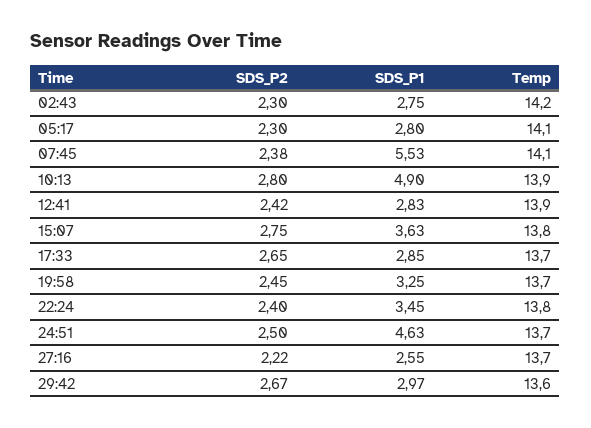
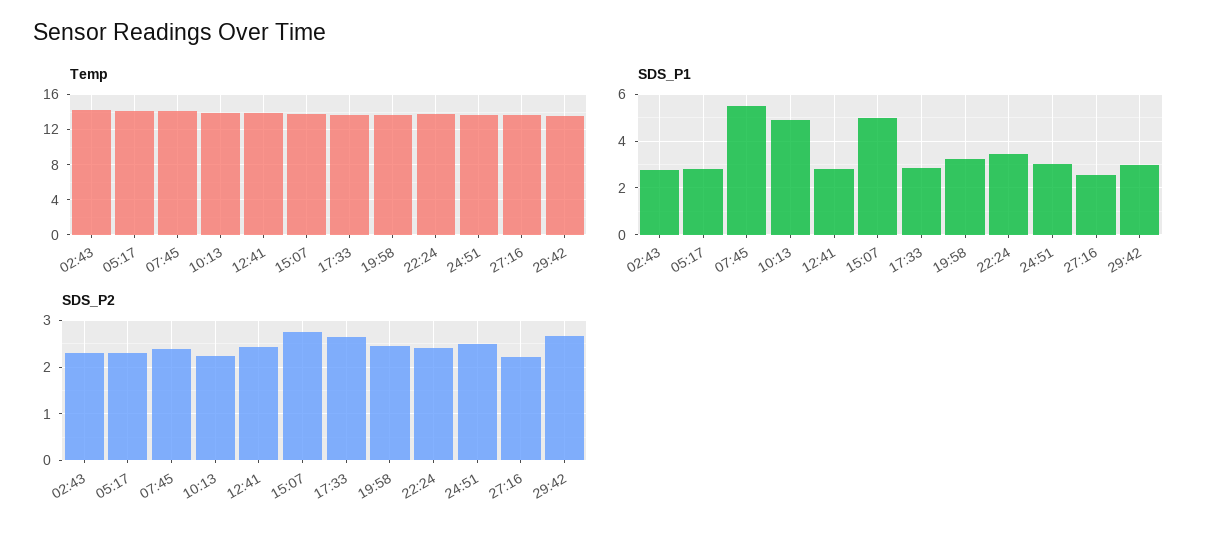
SDS_P2, 10:13: 2.8 -> 2.2
SDS_P1, 15:07: 3.63 -> 5
SDS_P1, 24:51: 4.63 -> 3

